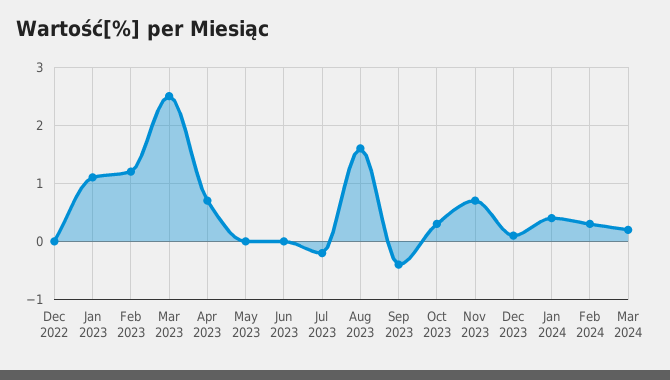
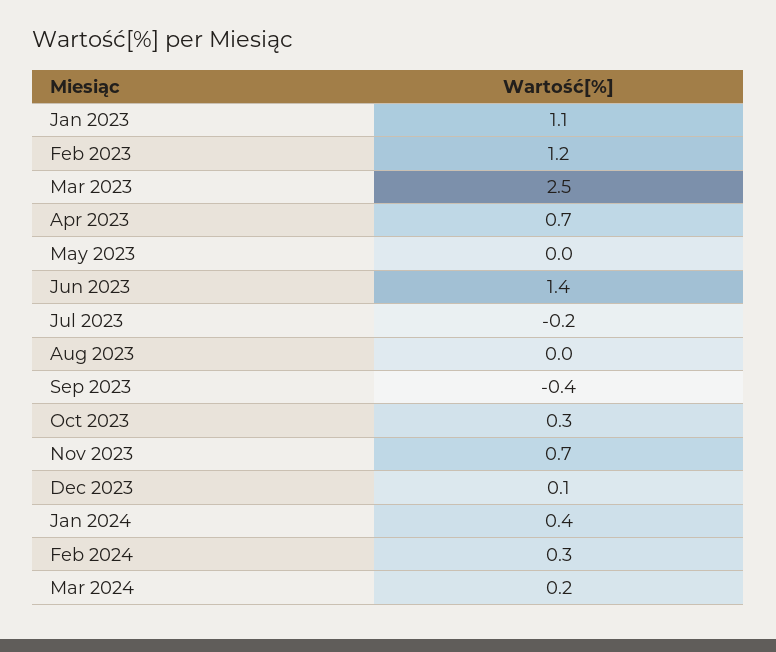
Dec 2022: 0 -> none
Jun 2023: 0 -> 1.4
Aug 2023: 1.5 -> 0

